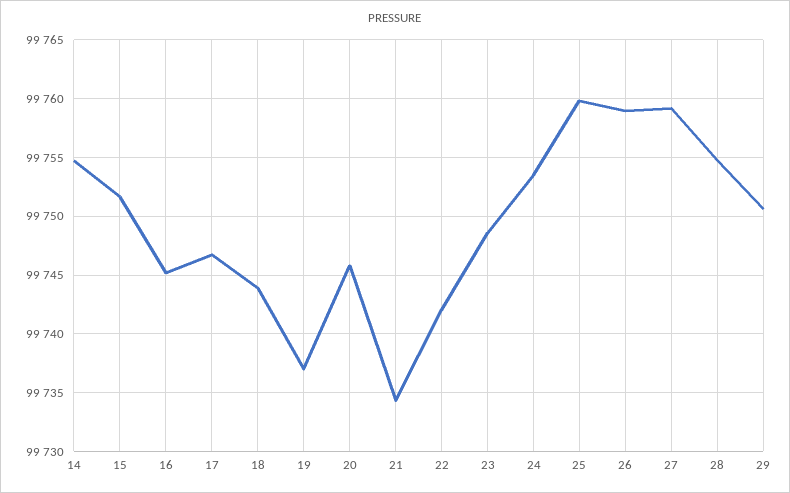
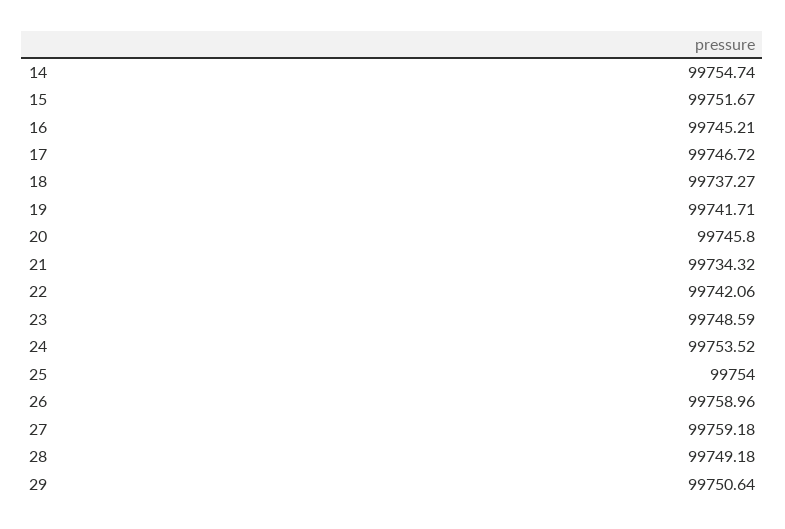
18: 99744 -> 99737.27
19: 99737 -> 99741.71
25: 99760 -> 99754
28: 99755 -> 99749.18

